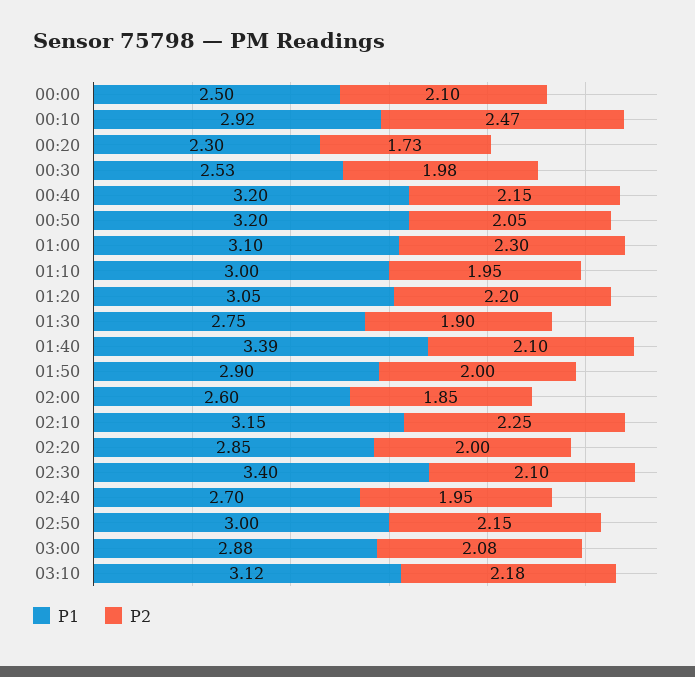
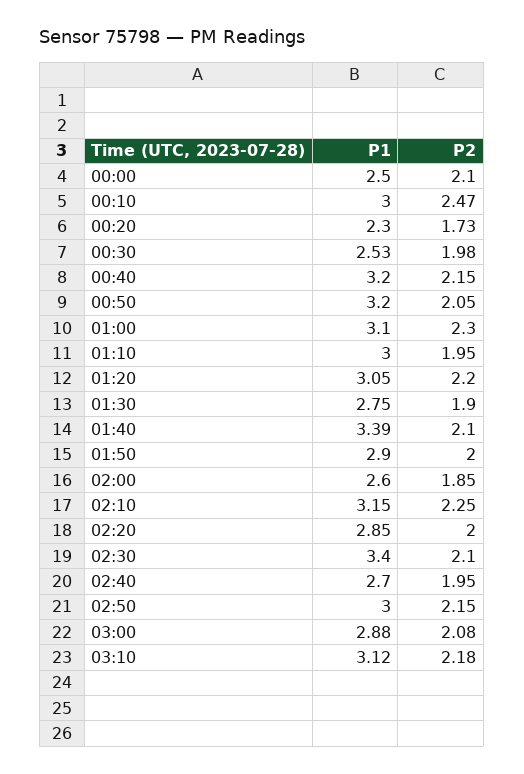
P1, 00:10: 2.92 -> 3

